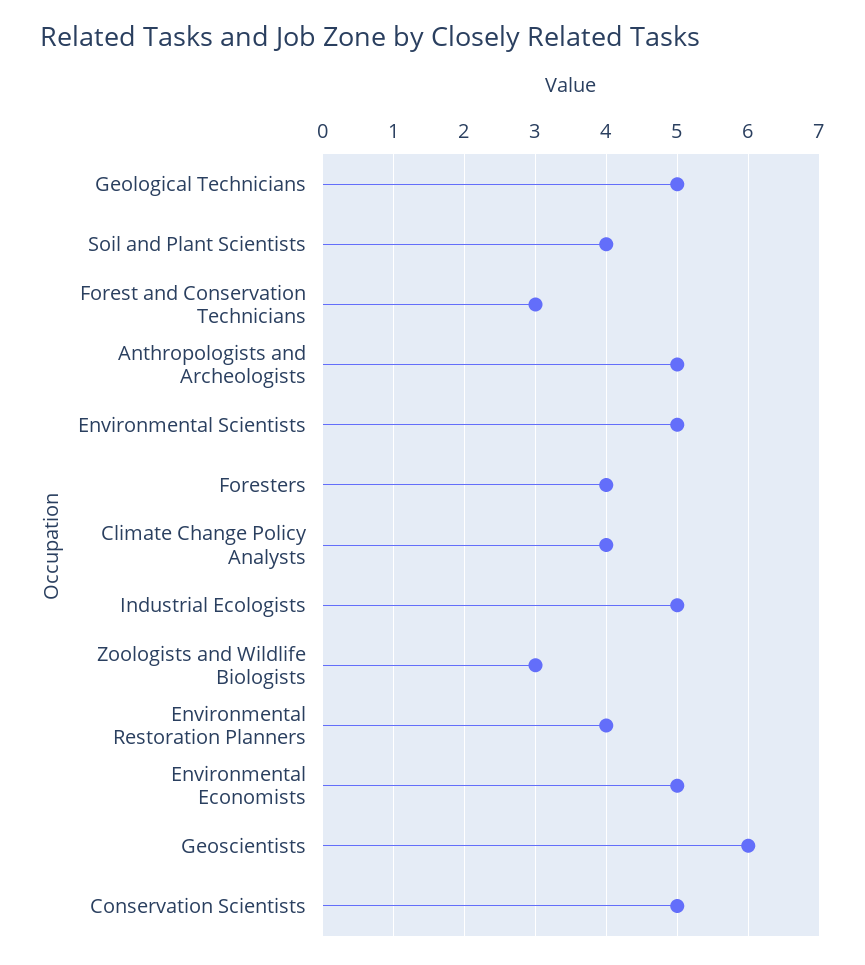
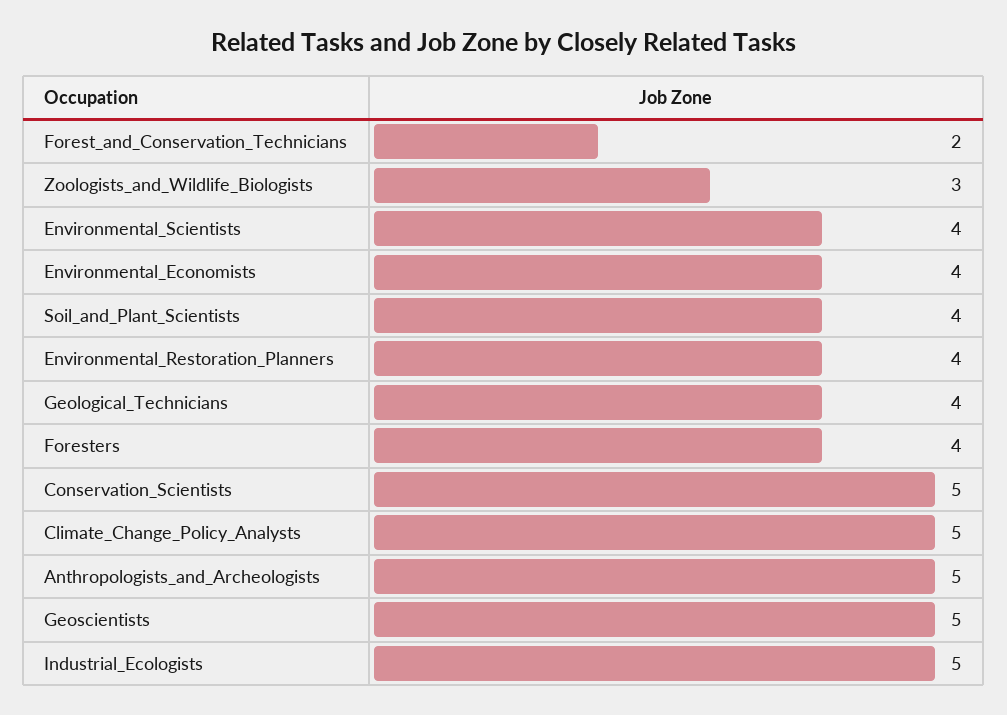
Geological Technicians: 5 -> 4
Forest and Conservation Technicians: 3 -> 2
Environmental Scientists: 5 -> 4
Climate Change Policy Analysts: 4 -> 5
Environmental Economists: 5 -> 4
Geoscientists: 6 -> 5

